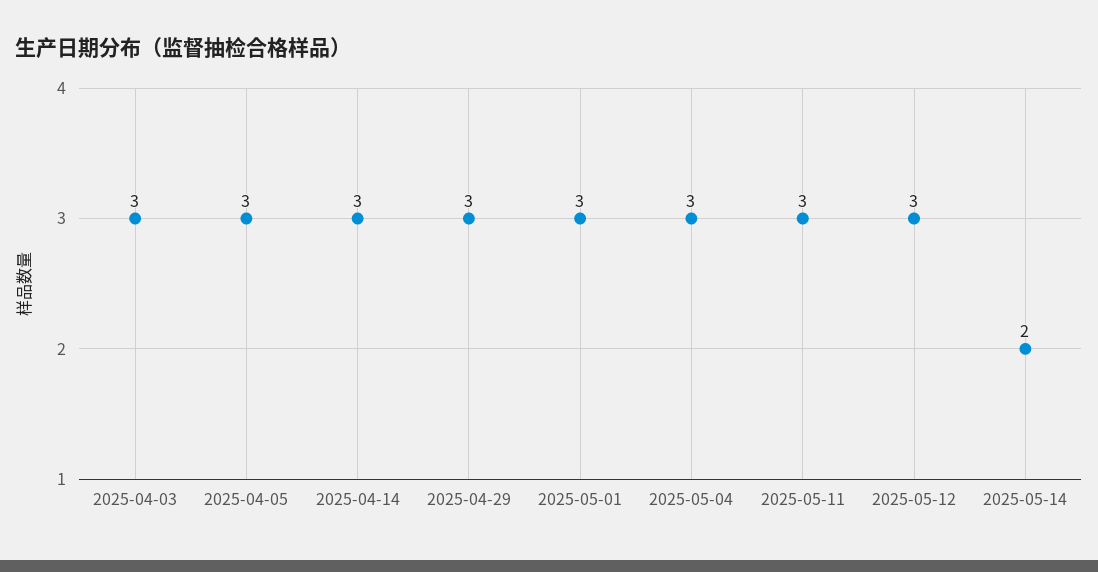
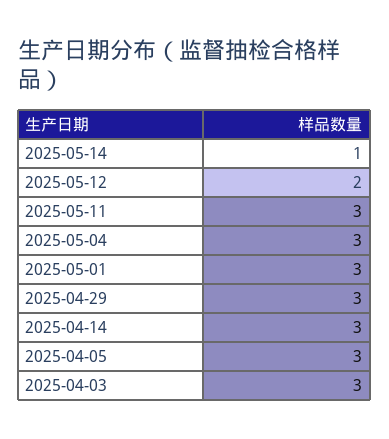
2025-05-12: 3 -> 2
2025-05-14: 2 -> 1

